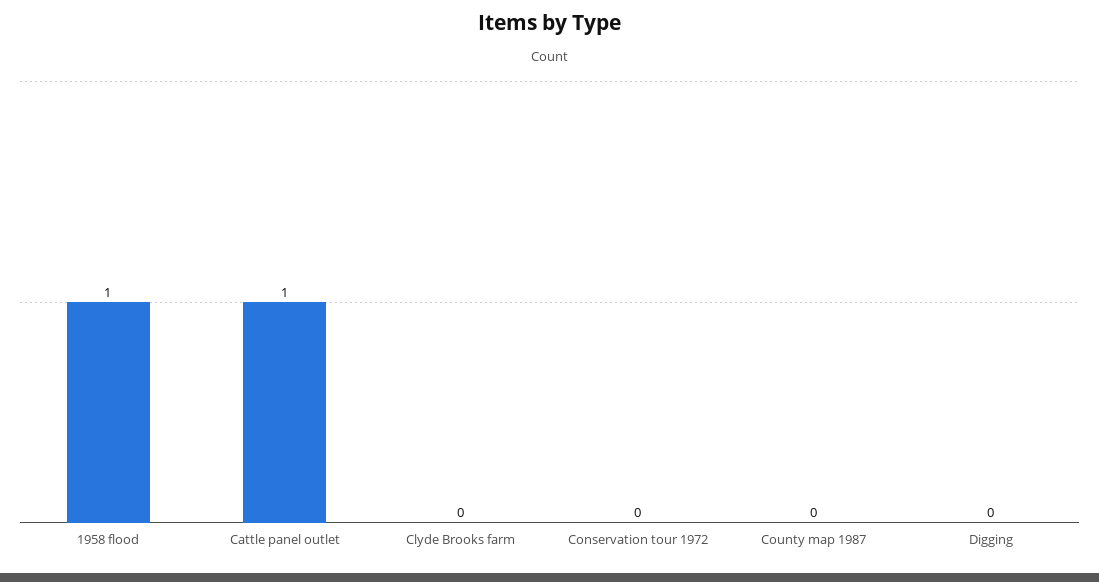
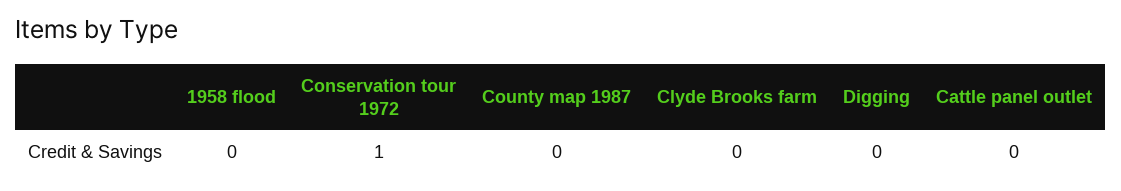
1958 flood: 1 -> 0
Cattle panel outlet: 1 -> 0
Conservation tour 1972: 0 -> 1

